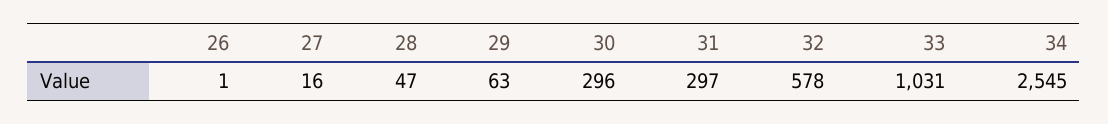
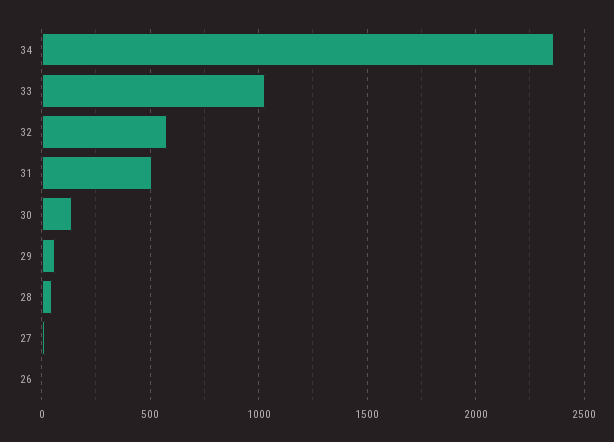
30: 296 -> 150
31: 297 -> 500
34: 2545 -> 2350

